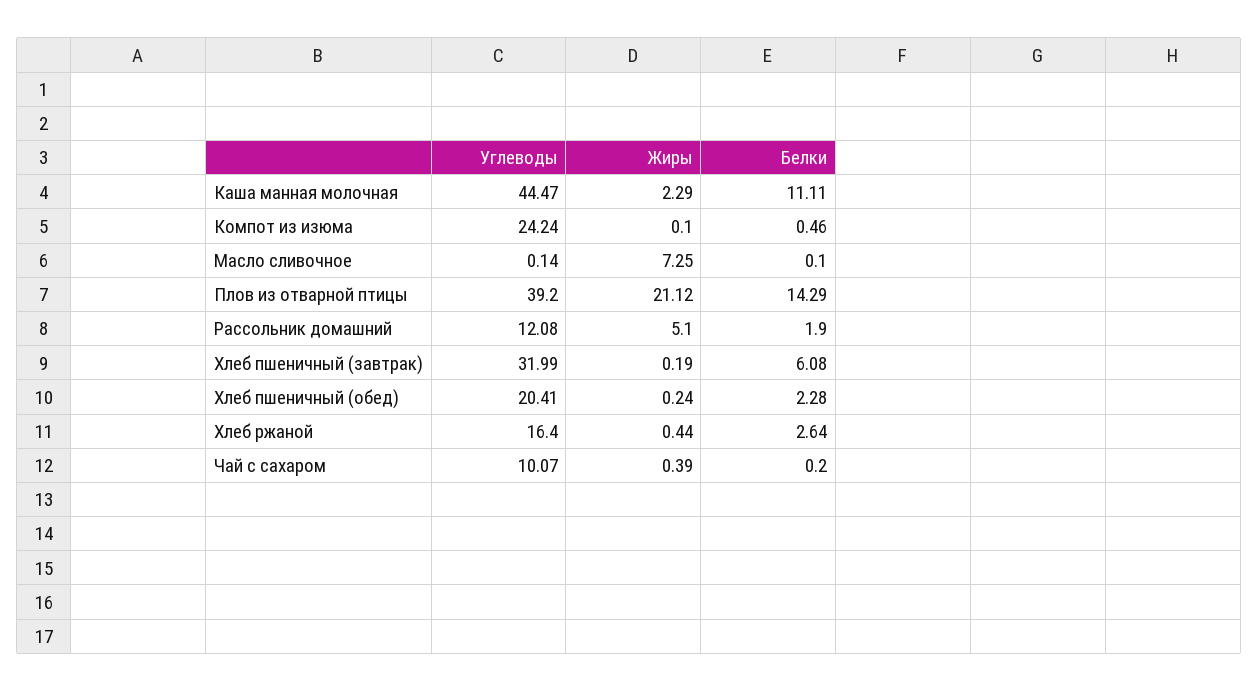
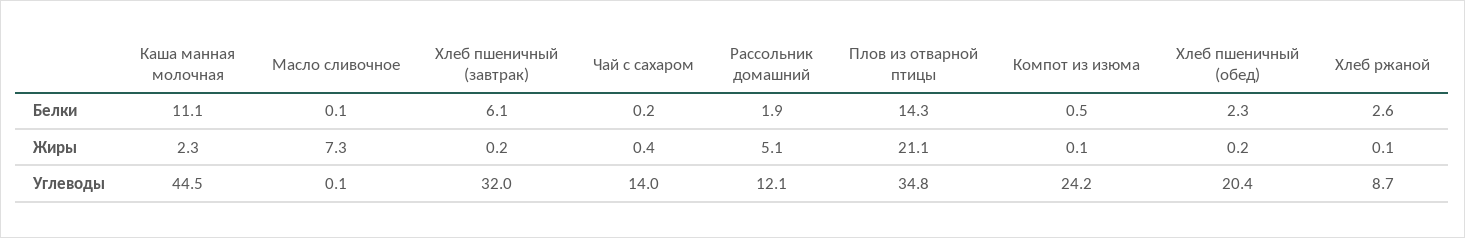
Углеводы, Плов из отварной птицы: 39.2 -> 34.8
Углеводы, Хлеб ржаной: 16.4 -> 8.7
Жиры, Хлеб ржаной: 0.44 -> 0.1
Углеводы, Чай с сахаром: 10.07 -> 14

